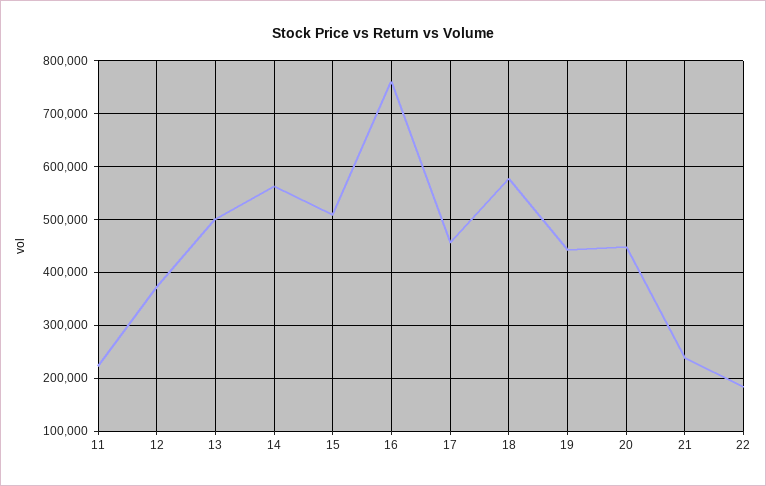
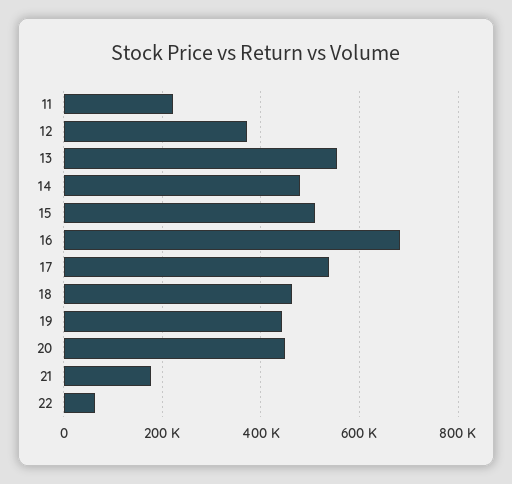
13: 500000 -> 560000
14: 560000 -> 480000
16: 760000 -> 680000
17: 460000 -> 540000
18: 580000 -> 460000
21: 240000 -> 180000
22: 180000 -> 60000

